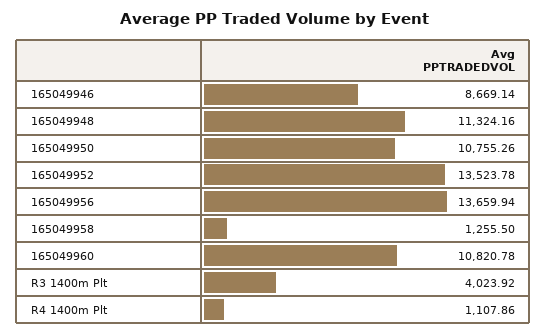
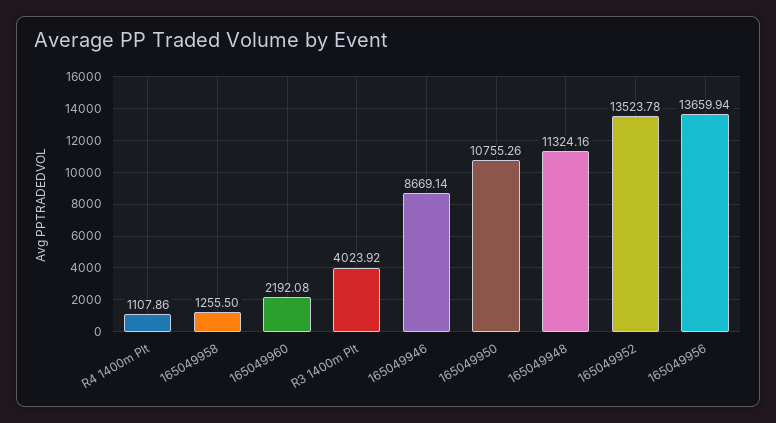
165049960: 10820.78 -> 2192.08

